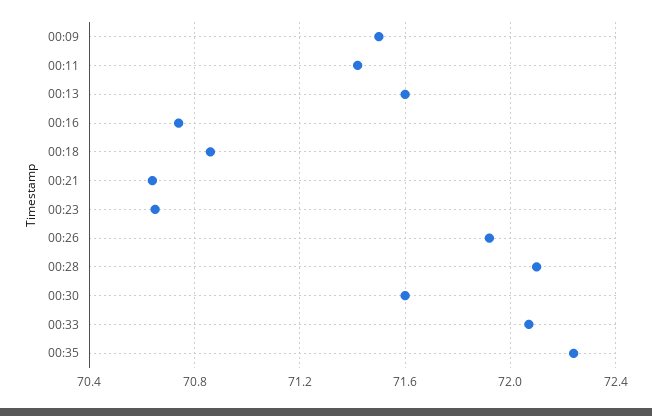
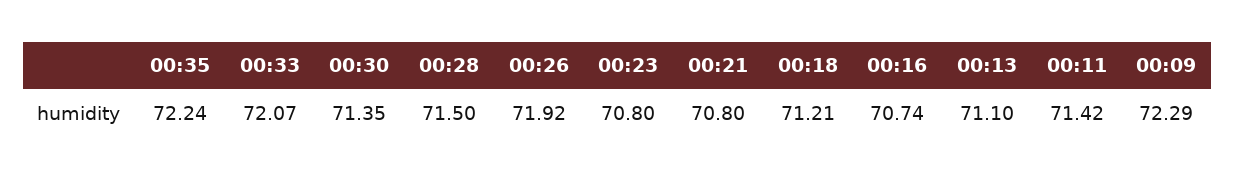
00:09: 71.5 -> 72.29
00:13: 71.6 -> 71.1
00:18: 70.85 -> 71.21
00:21: 70.65 -> 70.8
00:23: 70.65 -> 70.8
00:28: 72.1 -> 71.5
00:30: 71.6 -> 71.35

